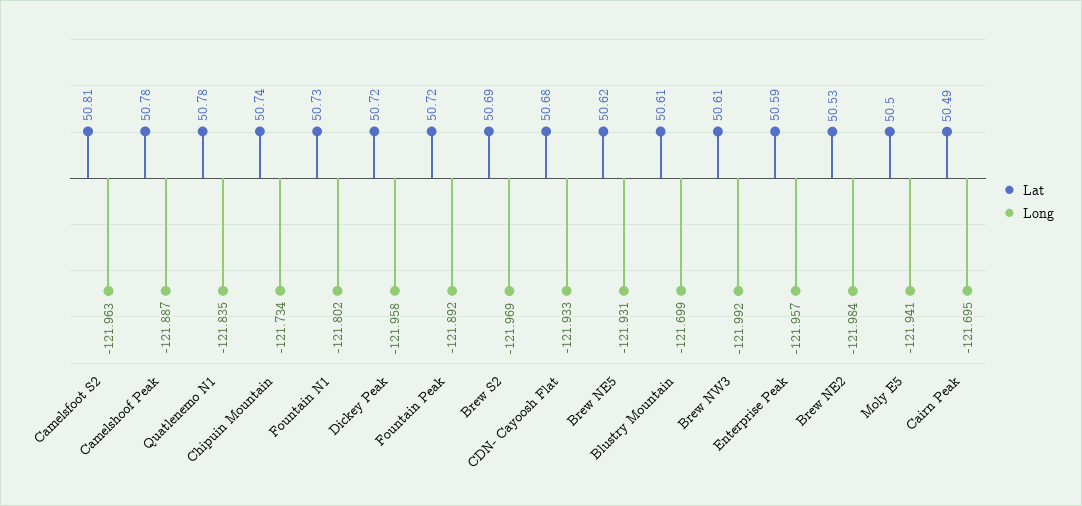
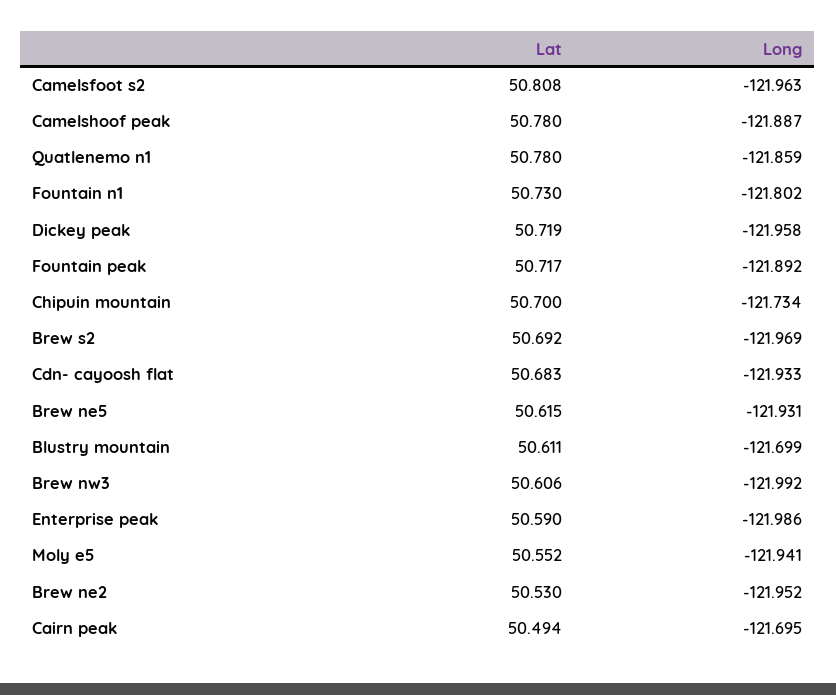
Long, Quatlenemo N1: -121.835 -> -121.859
Lat, Chipuin Mountain: 50.74 -> 50.7
Long, Enterprise Peak: -121.957 -> -121.986
Long, Brew NE2: -121.984 -> -121.952
Lat, Moly E5: 50.5 -> 50.552

